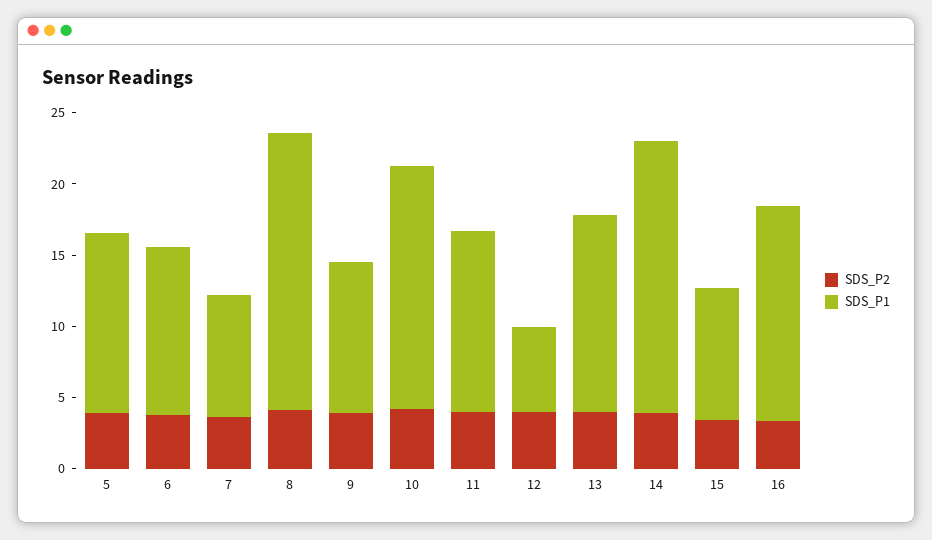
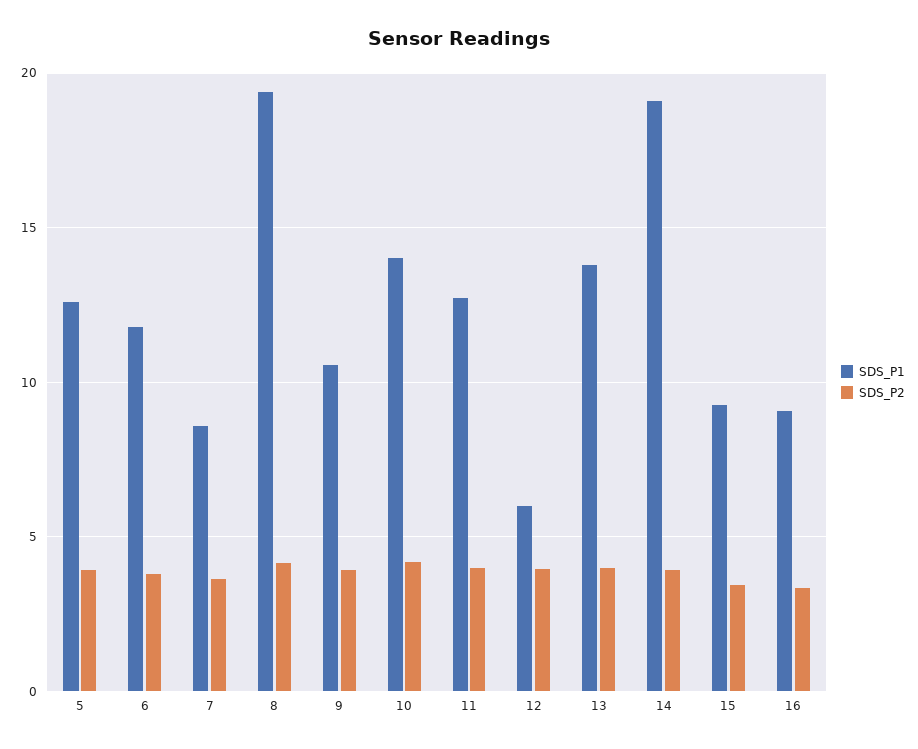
SDS_P1, 10: 17 -> 14
SDS_P1, 16: 15 -> 9

